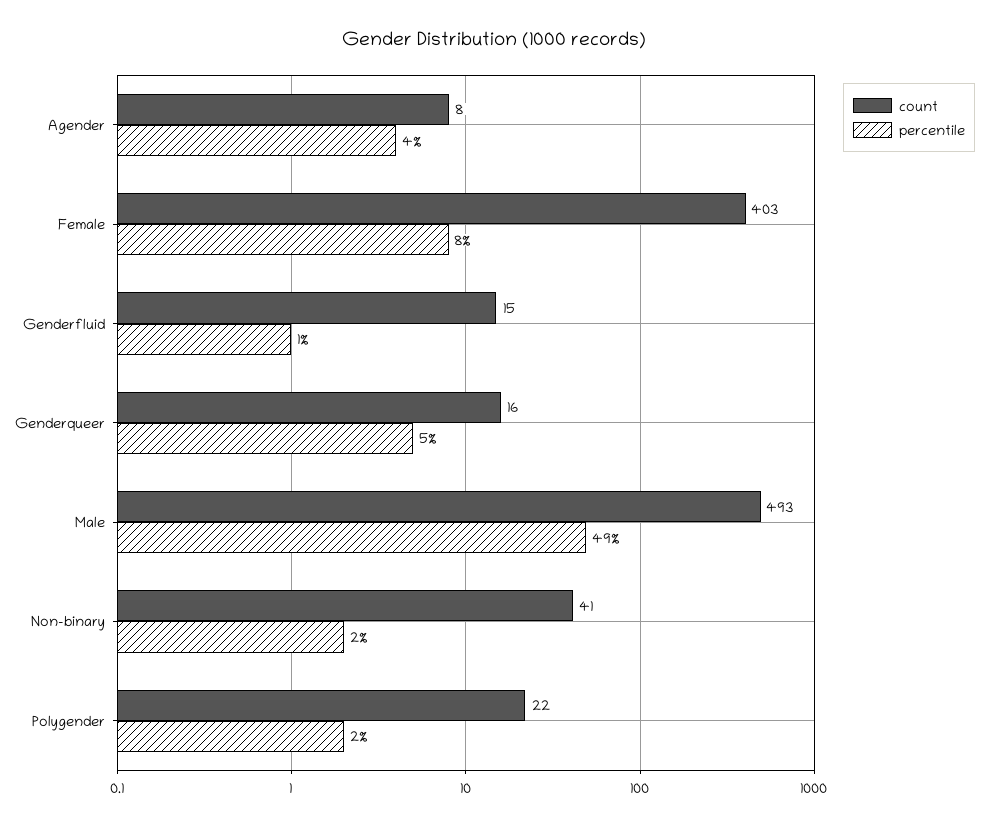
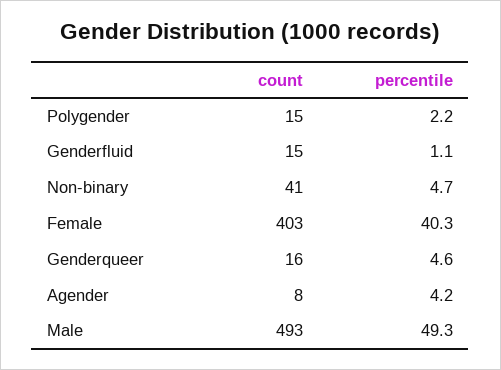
percentile, Female: 8 -> 40.3
percentile, Non-binary: 2 -> 4.7
count, Polygender: 22 -> 15

